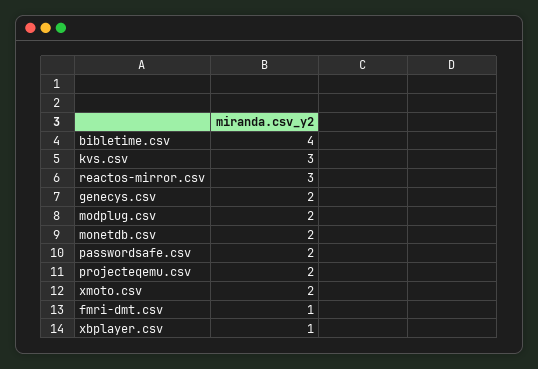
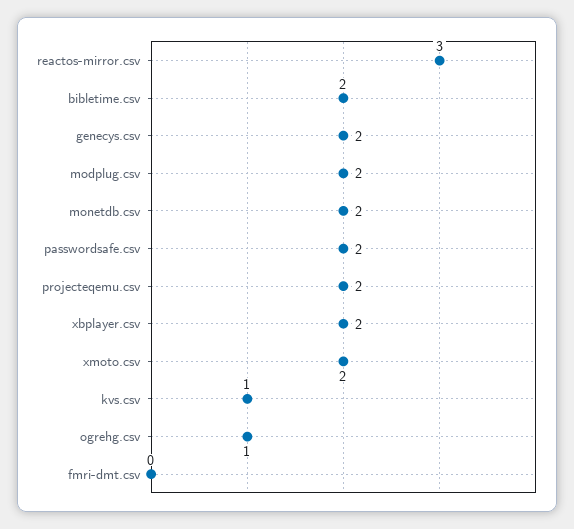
bibletime.csv: 4 -> 2
kvs.csv: 3 -> 1
fmri-dmt.csv: 1 -> 0
xbplayer.csv: 1 -> 2
ogrehg.csv: none -> 1

